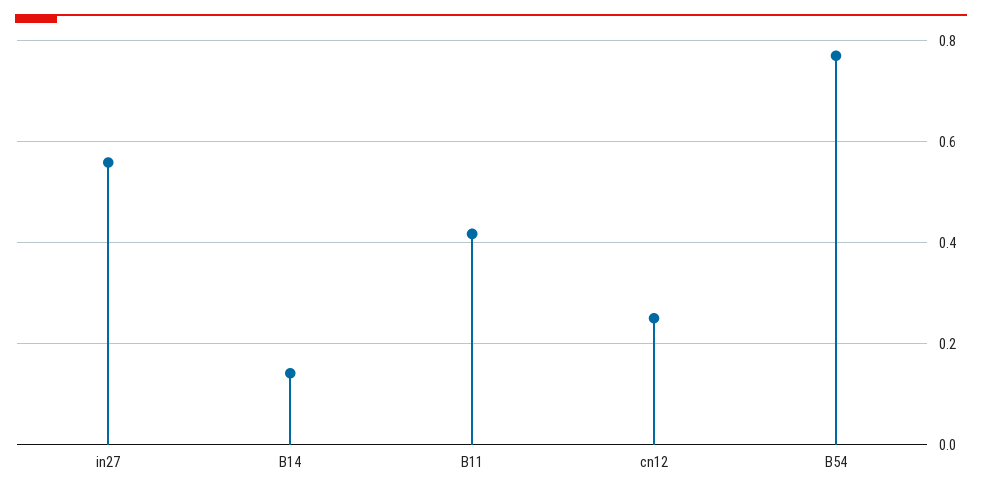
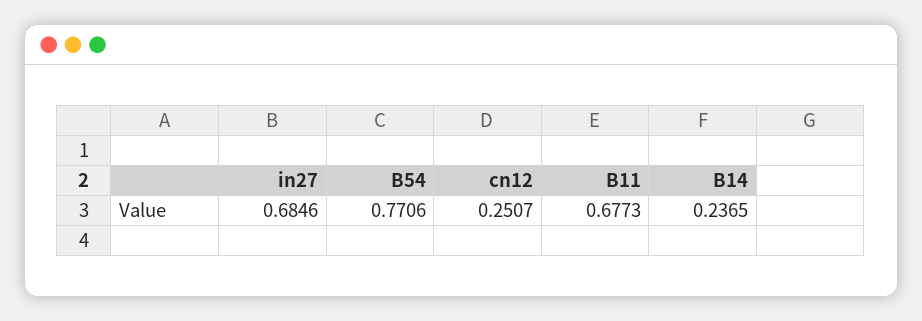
in27: 0.56 -> 0.6846
B14: 0.14 -> 0.2365
B11: 0.42 -> 0.6773

